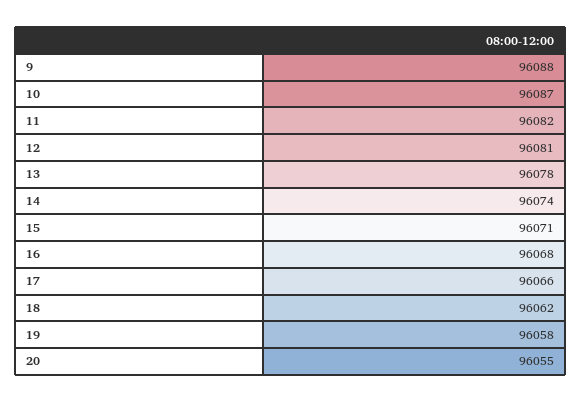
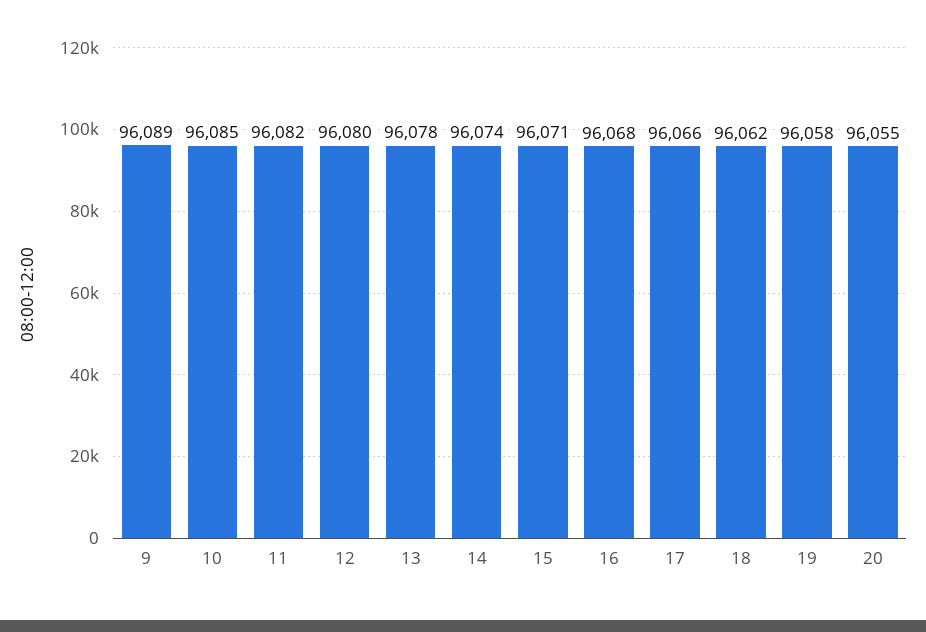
9: 96088 -> 96089
10: 96087 -> 96085
12: 96081 -> 96080

